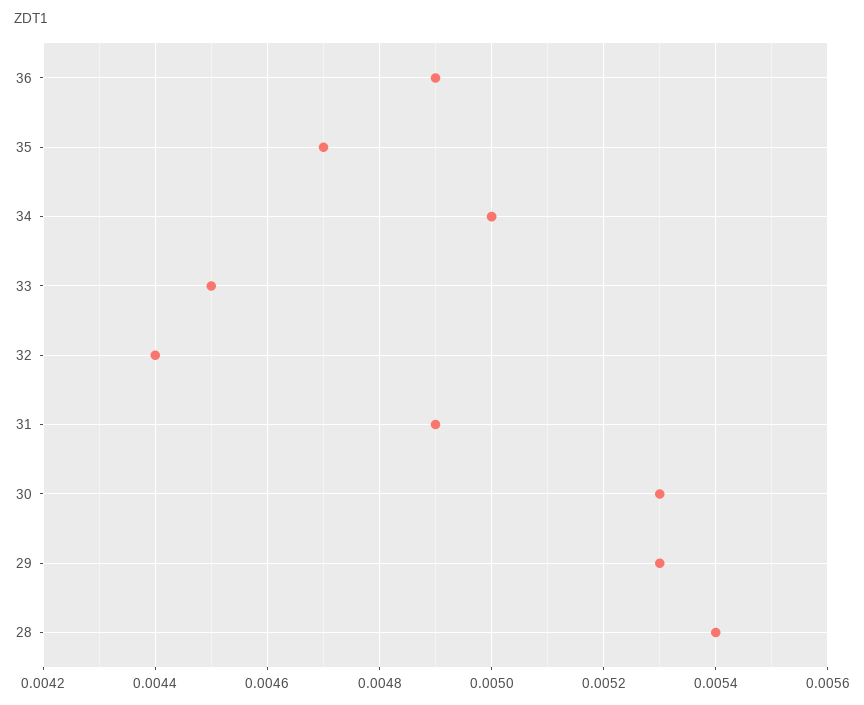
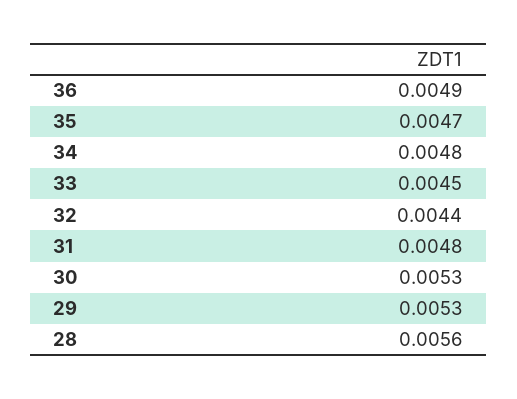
34: 0.005 -> 0.0048
31: 0.0049 -> 0.0048
28: 0.0054 -> 0.0056

